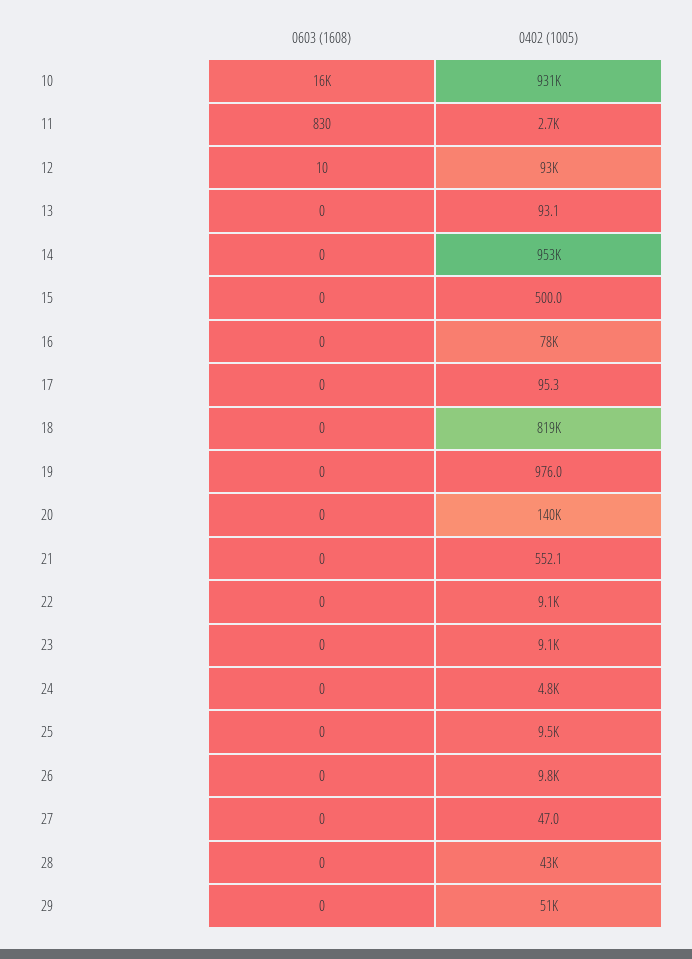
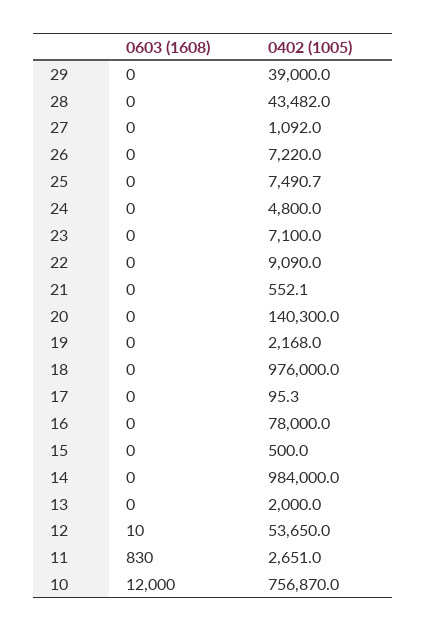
0603 (1608), 10: 16000 -> 12000
0402 (1005), 10: 931000 -> 756870
0402 (1005), 12: 93000 -> 53650
0402 (1005), 13: 93.1 -> 2000
0402 (1005), 14: 953000 -> 984000
0402 (1005), 18: 819000 -> 976000
0402 (1005), 19: 976 -> 2168
0402 (1005), 23: 9100 -> 7100
0402 (1005), 25: 9500 -> 7490.7
0402 (1005), 26: 9800 -> 7220
0402 (1005), 27: 47 -> 1092
0402 (1005), 29: 51000 -> 39000

